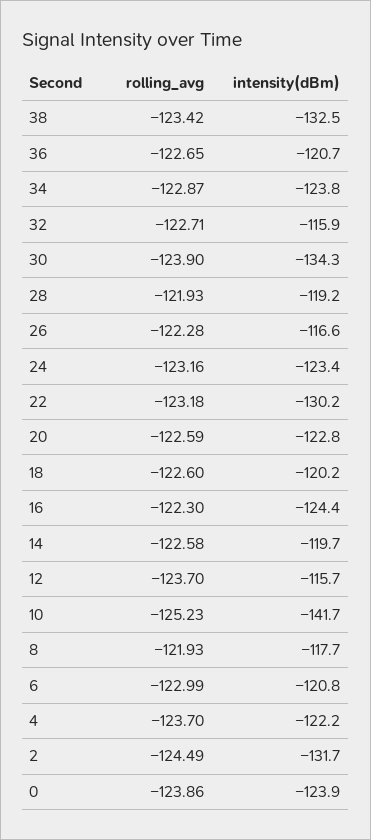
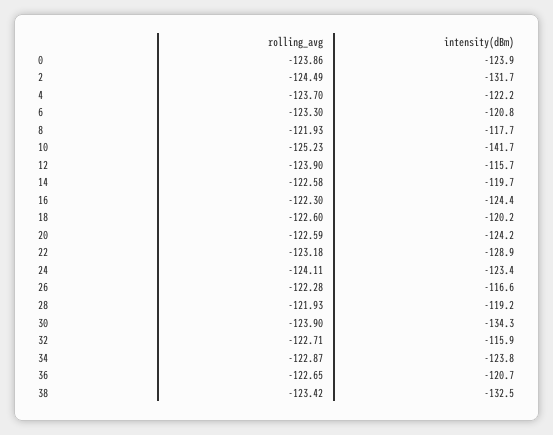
rolling_avg, 24: -123.16 -> -124.11
intensity(dBm), 22: -130.2 -> -128.9
intensity(dBm), 20: -122.8 -> -124.2
rolling_avg, 12: -123.7 -> -123.9
rolling_avg, 6: -122.99 -> -123.3

